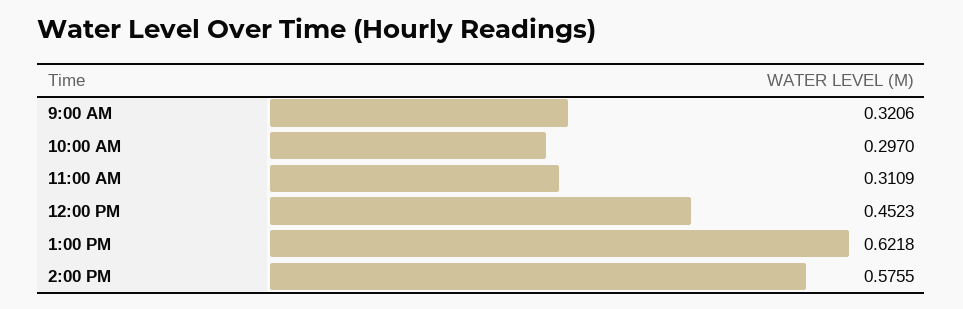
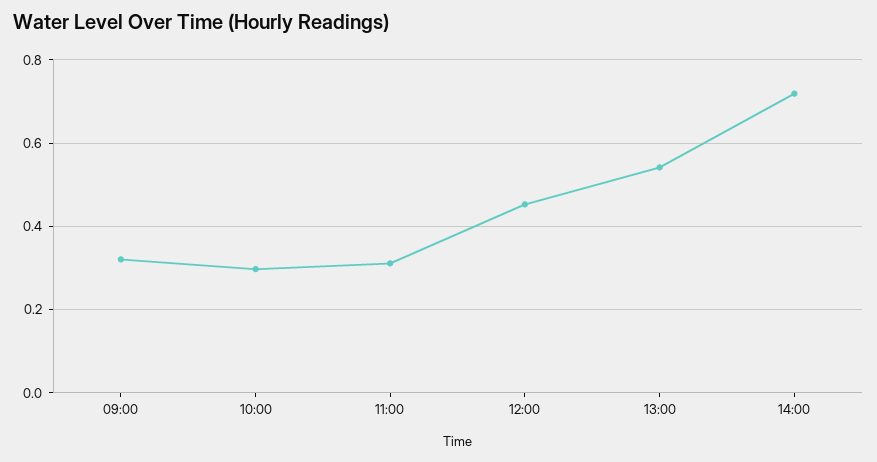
1:00 PM: 0.6218 -> 0.54
2:00 PM: 0.5755 -> 0.72

